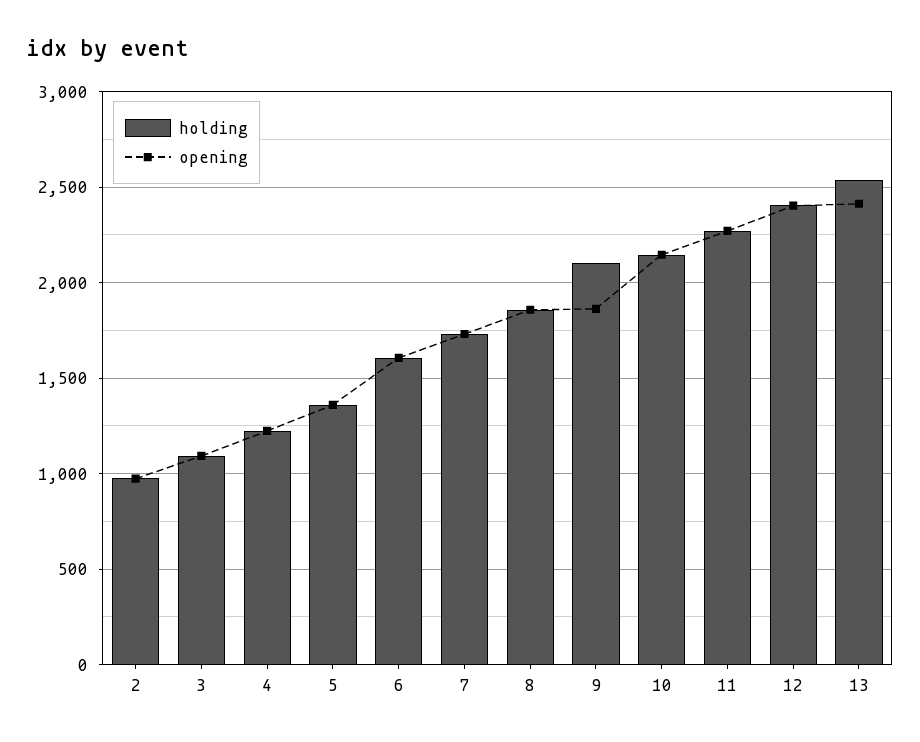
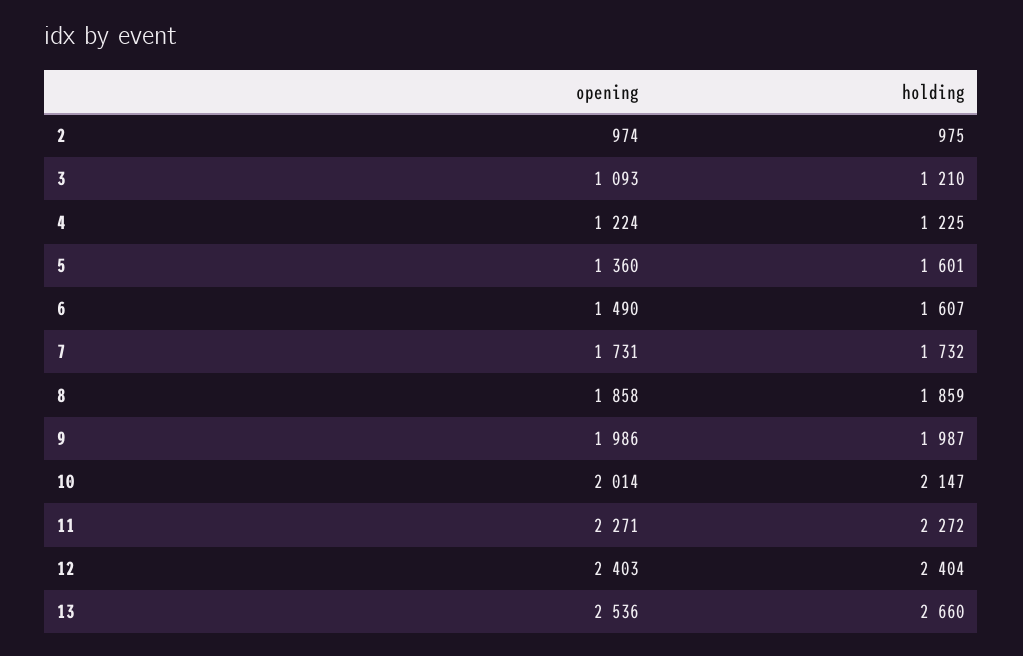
holding, 3: 1100 -> 1210
holding, 5: 1350 -> 1601
opening, 6: 1600 -> 1490
holding, 9: 2100 -> 1987
opening, 9: 1850 -> 1986
opening, 10: 2150 -> 2014
holding, 13: 2550 -> 2660
opening, 13: 2400 -> 2536

